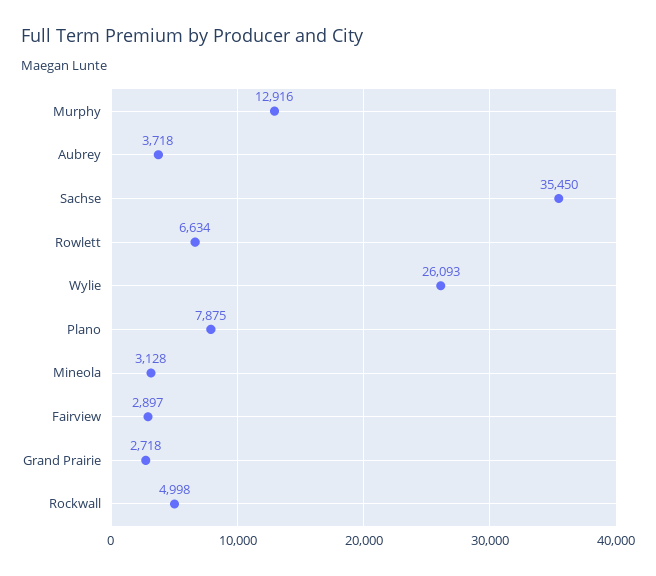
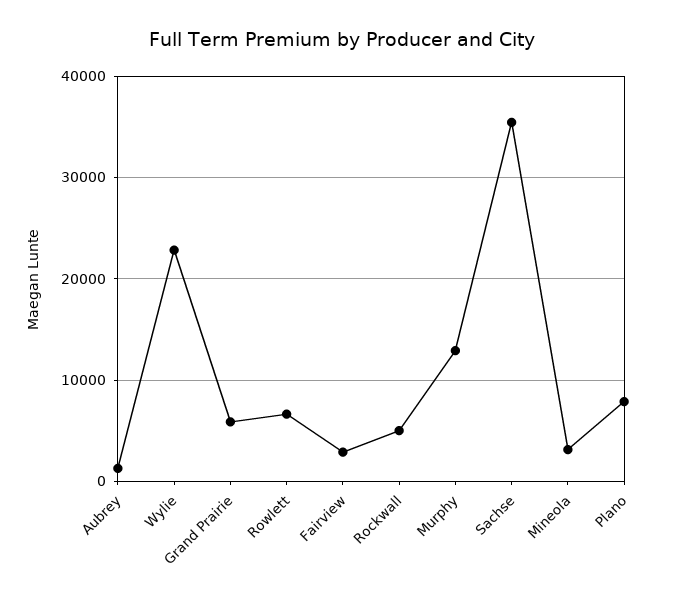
Aubrey: 3718 -> 1000
Wylie: 26093 -> 23000
Grand Prairie: 2718 -> 6000

